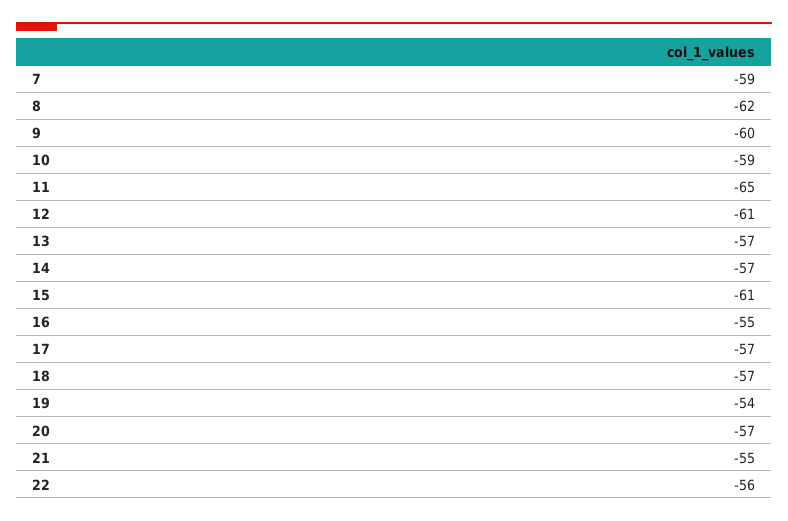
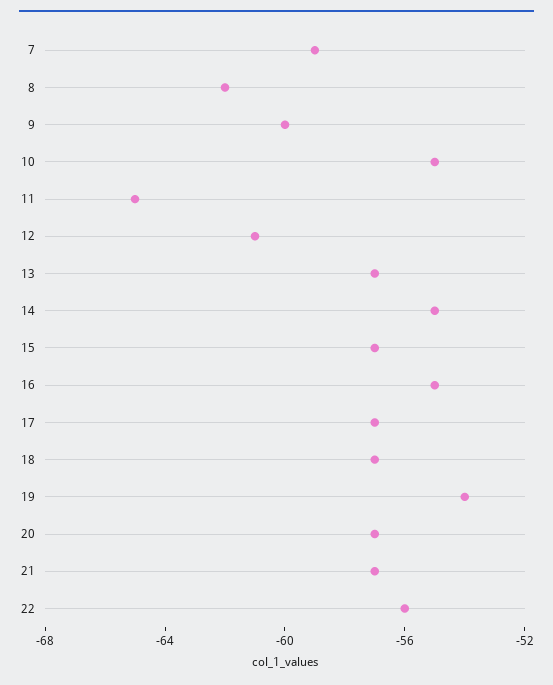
10: -59 -> -55
14: -57 -> -55
15: -61 -> -57
21: -55 -> -57

